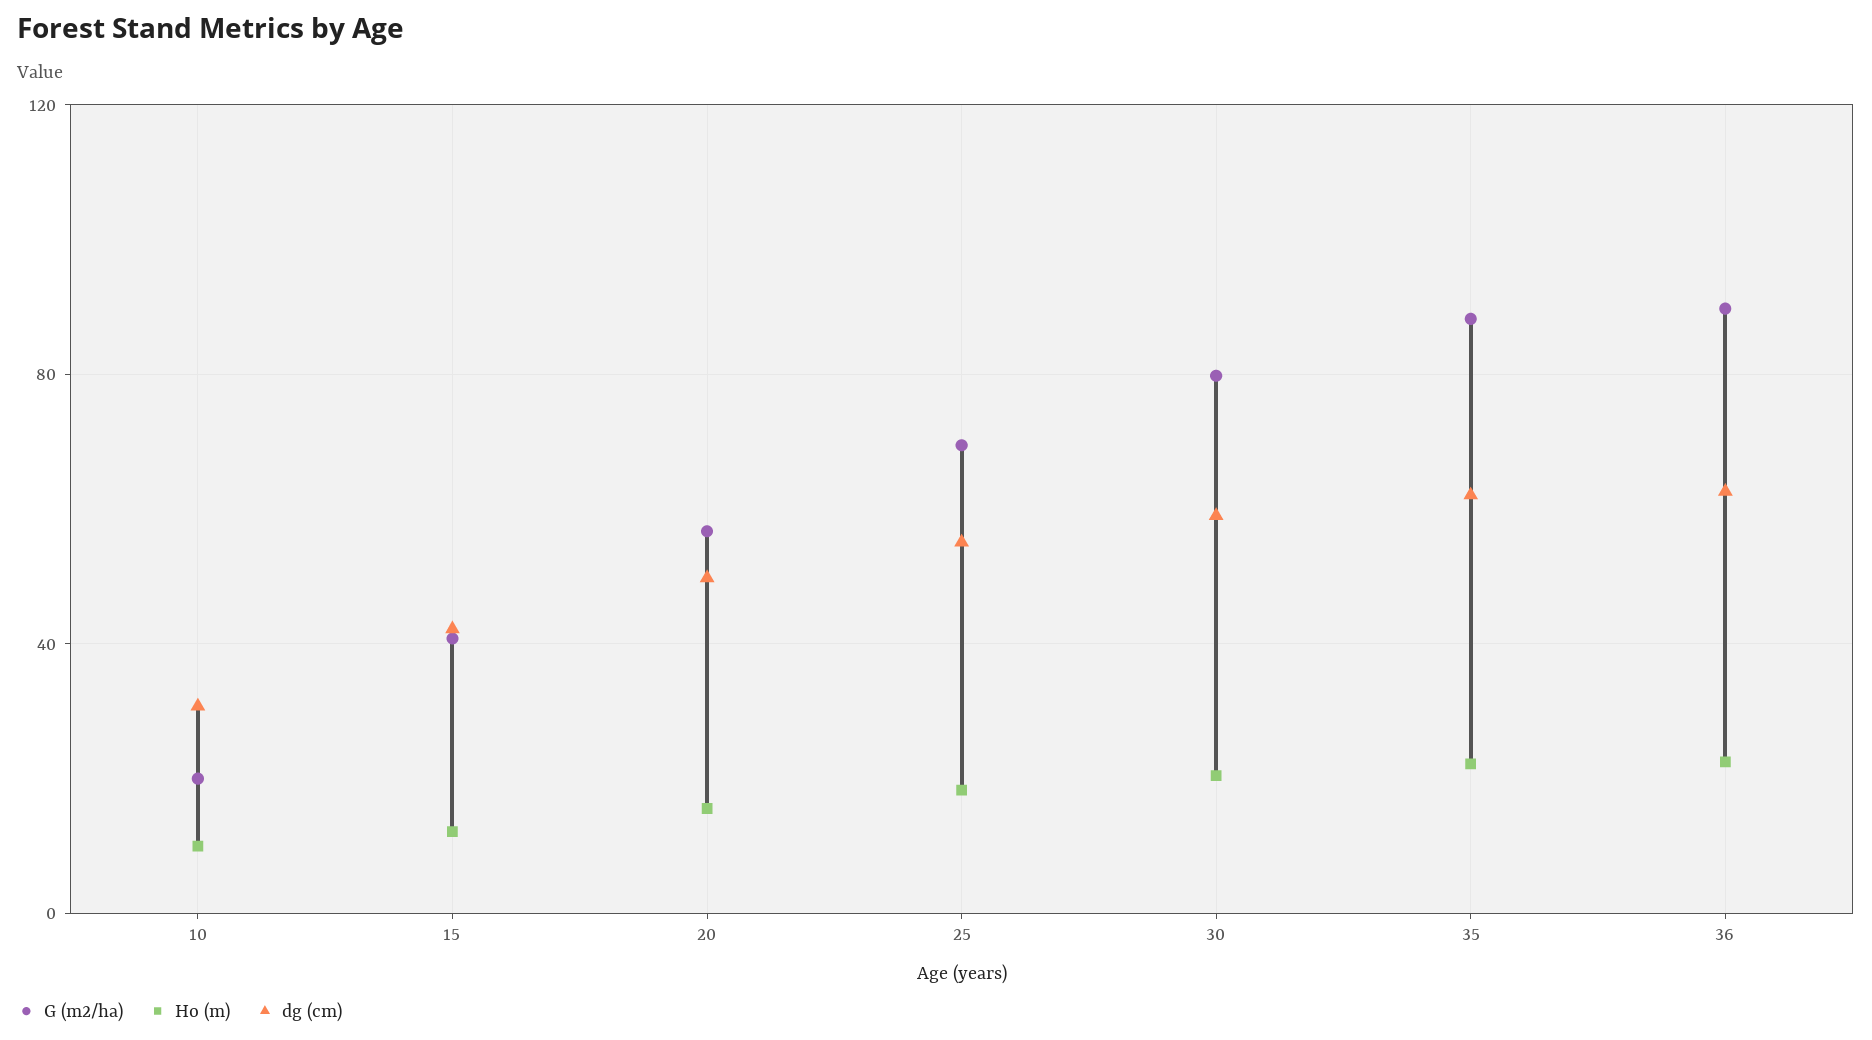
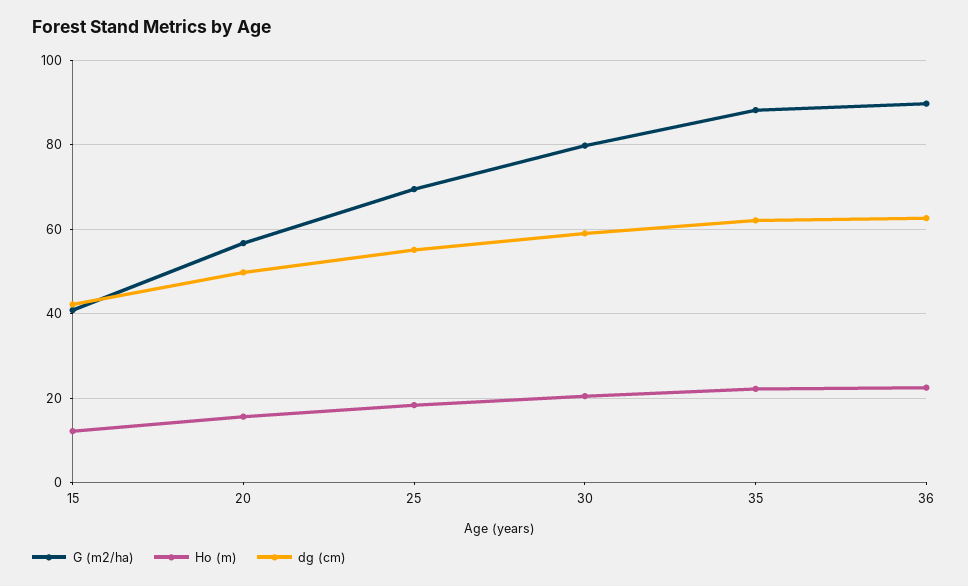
G (m2/ha), 10: 20 -> none
Ho (m), 10: 10 -> none
dg (cm), 10: 30 -> none

